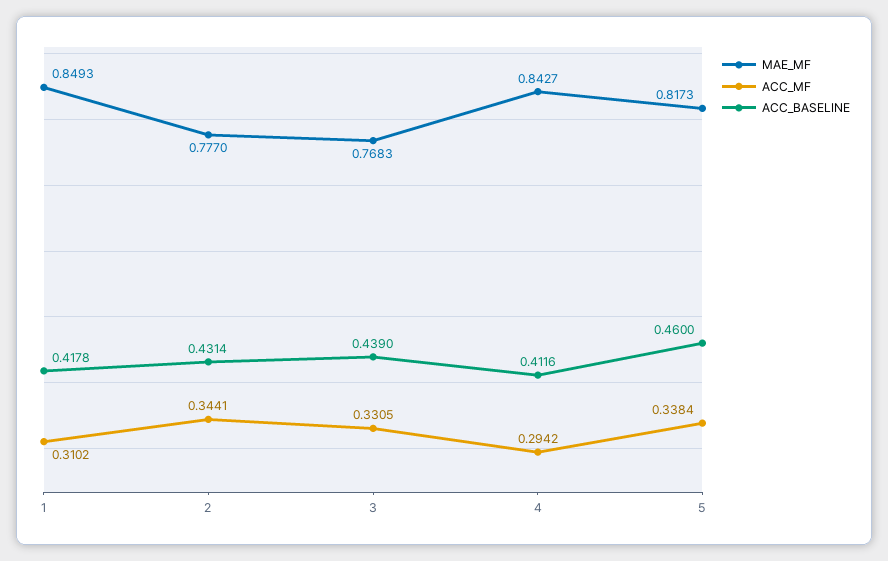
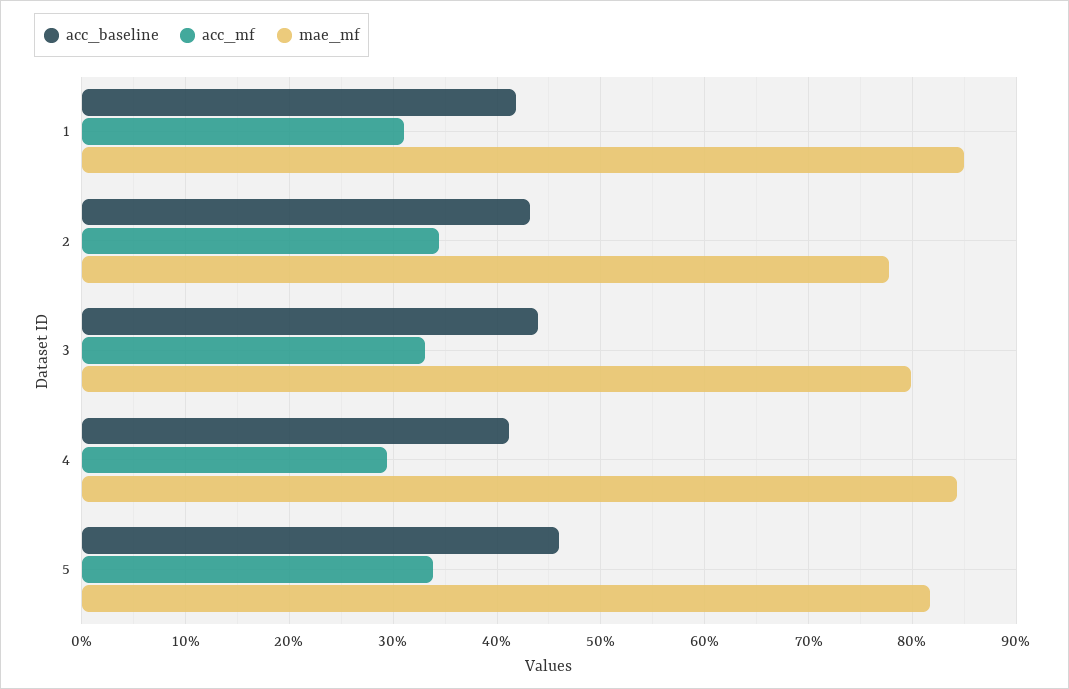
MAE_MF, 3: 0.7683 -> 0.8

